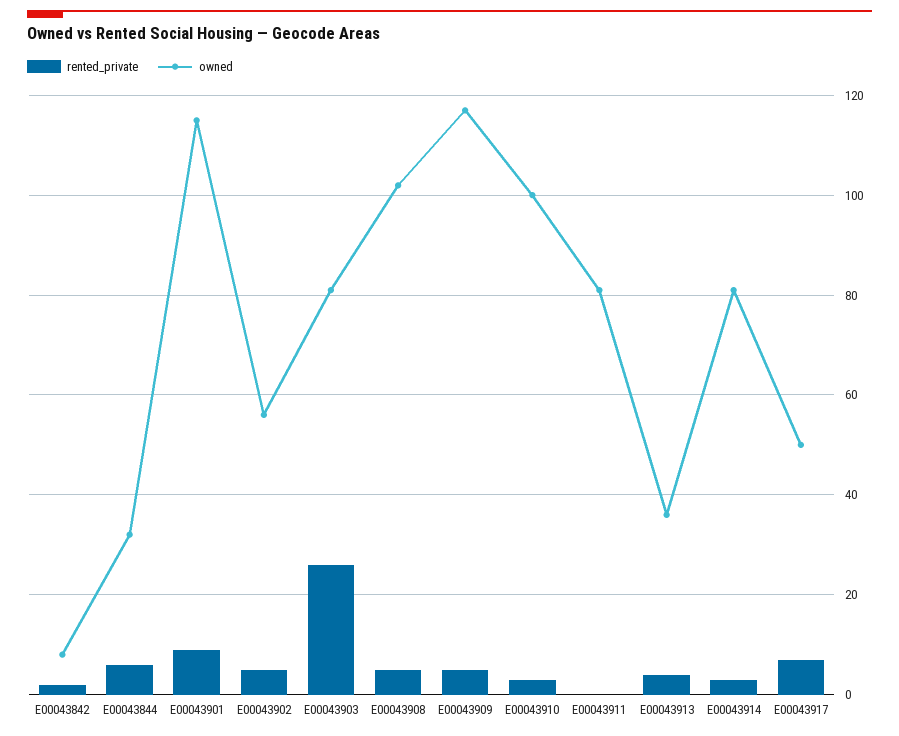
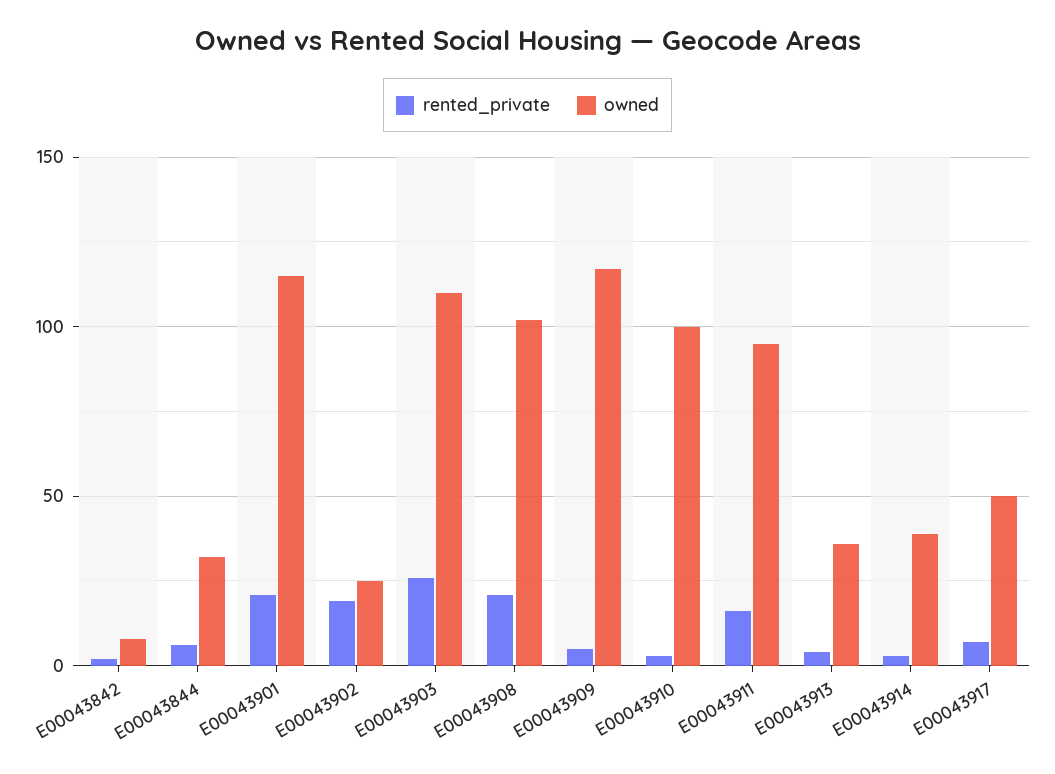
rented_private, E00043901: 10 -> 20
rented_private, E00043902: 5 -> 20
owned, E00043902: 55 -> 25
owned, E00043903: 80 -> 110
rented_private, E00043908: 5 -> 20
rented_private, E00043911: 0 -> 15
owned, E00043911: 80 -> 95
owned, E00043914: 80 -> 40

